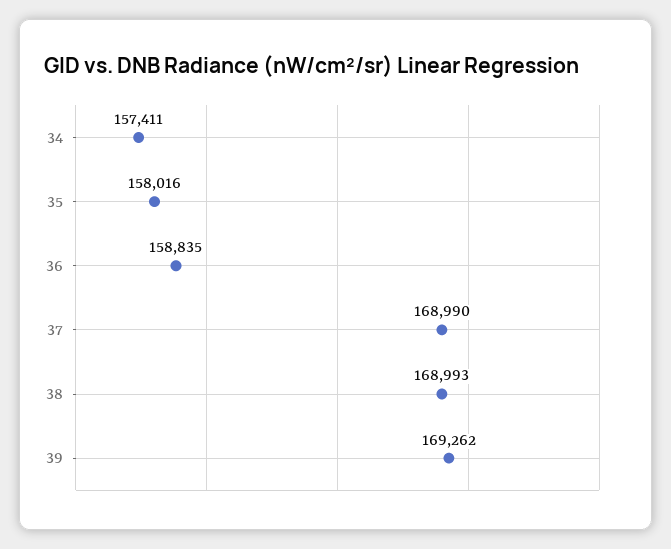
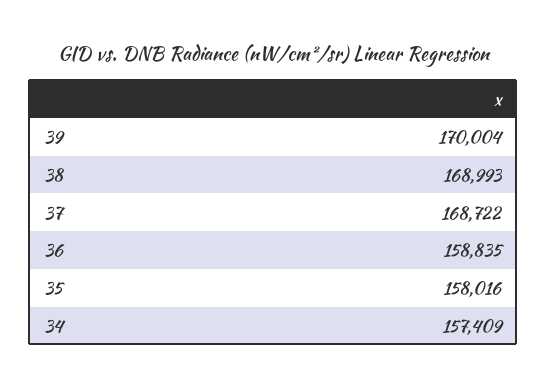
34: 157411 -> 157409
37: 168990 -> 168722
39: 169262 -> 170004

